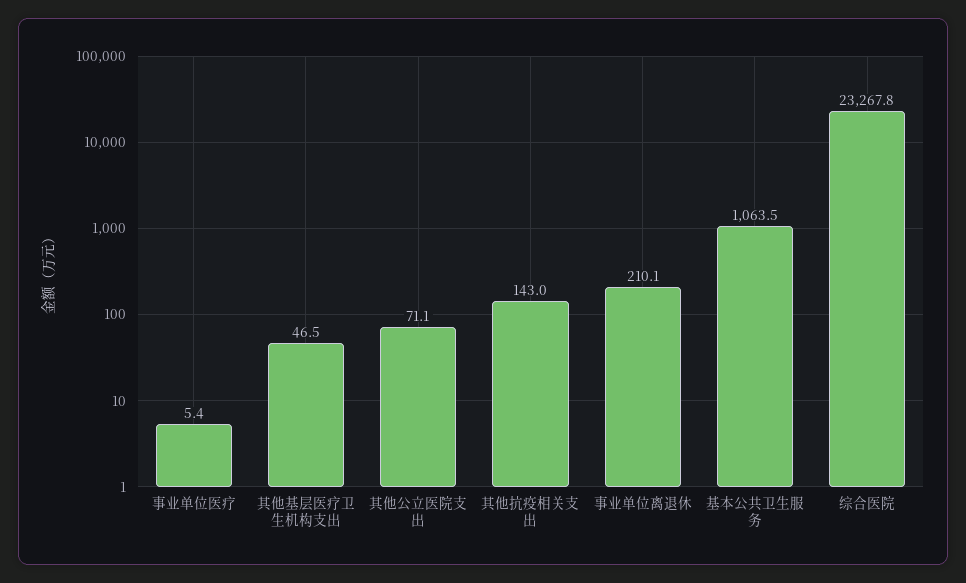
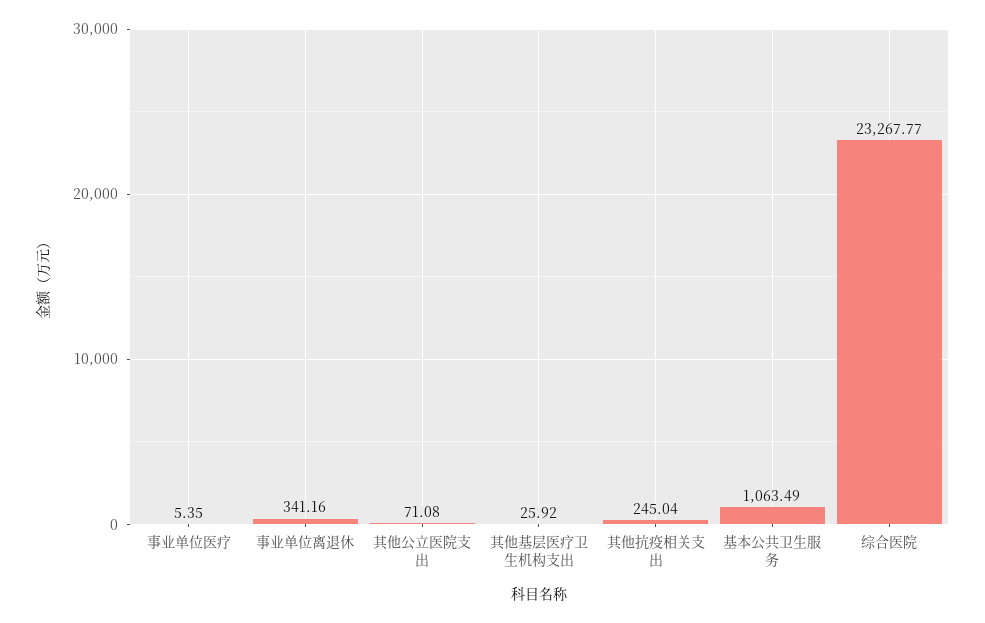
其他基层医疗卫生机构支出: 46.5 -> 25.92
其他抗疫相关支出: 143 -> 245.04
事业单位离退休: 210.1 -> 341.16

